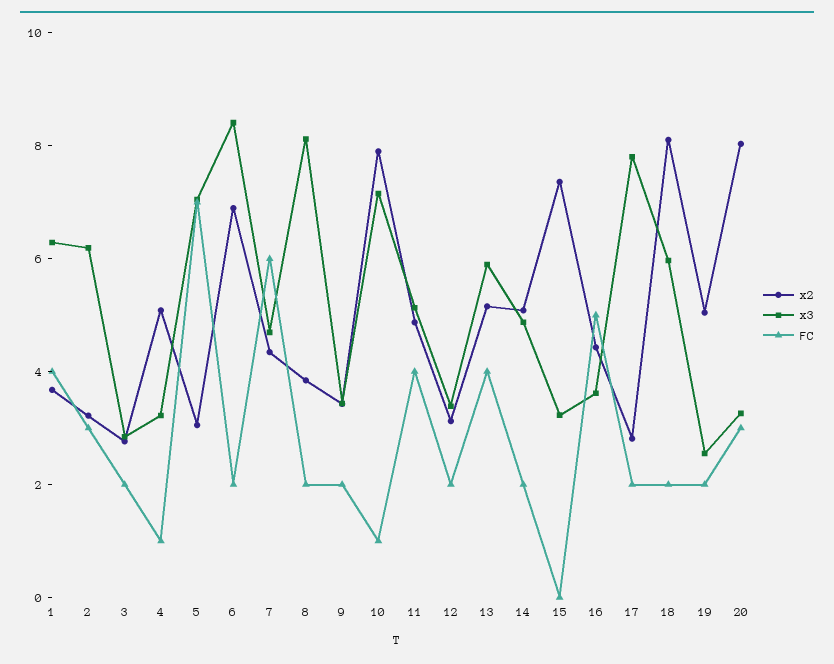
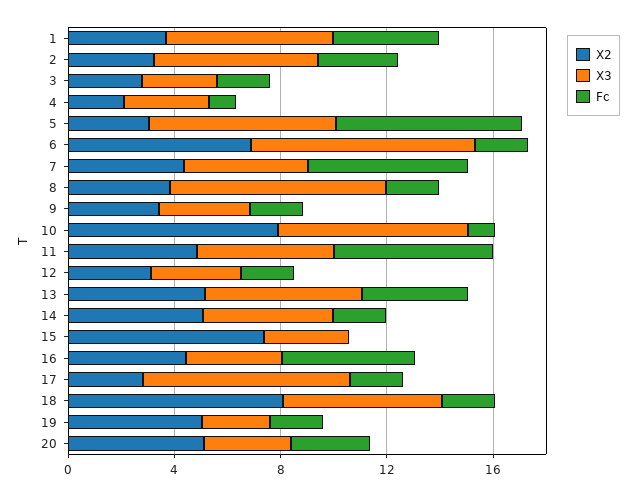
x2, 4: 5 -> 2
FC, 11: 4 -> 6
x2, 20: 8 -> 5

